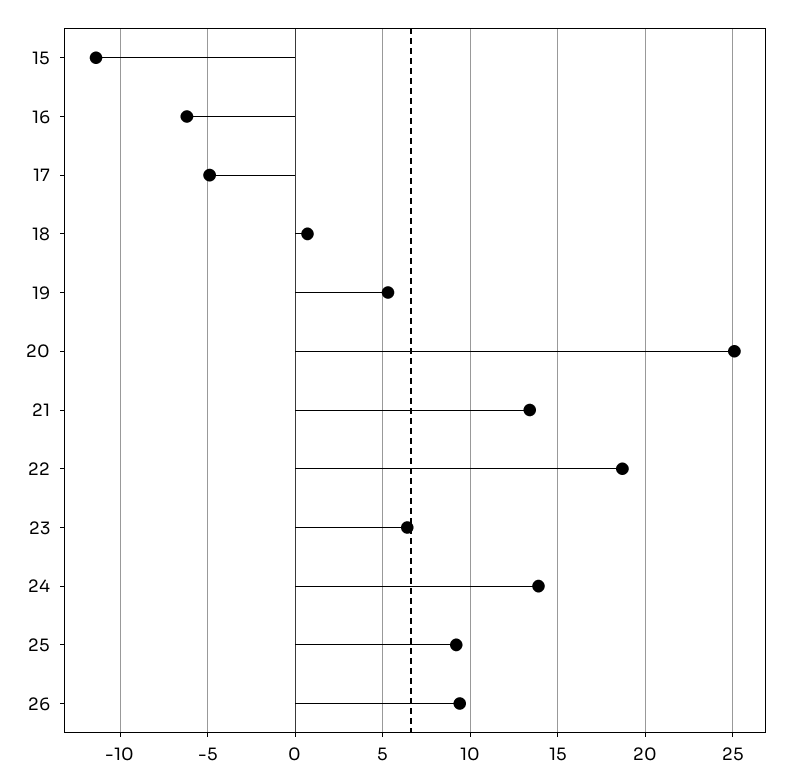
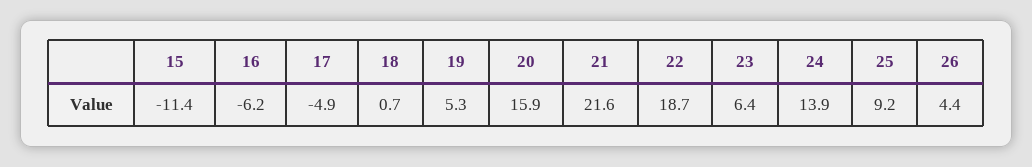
20: 25 -> 15.9
21: 13.5 -> 21.6
26: 9.5 -> 4.4

